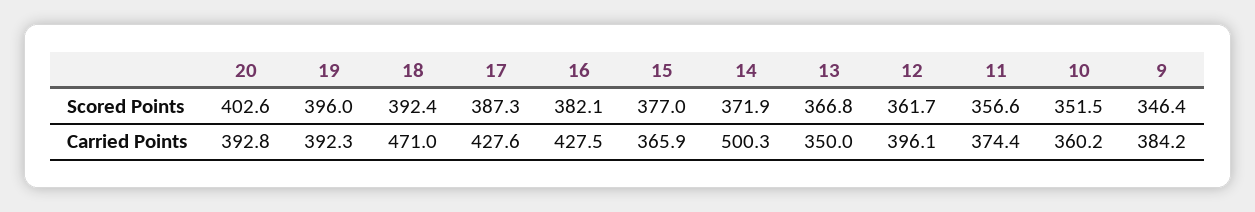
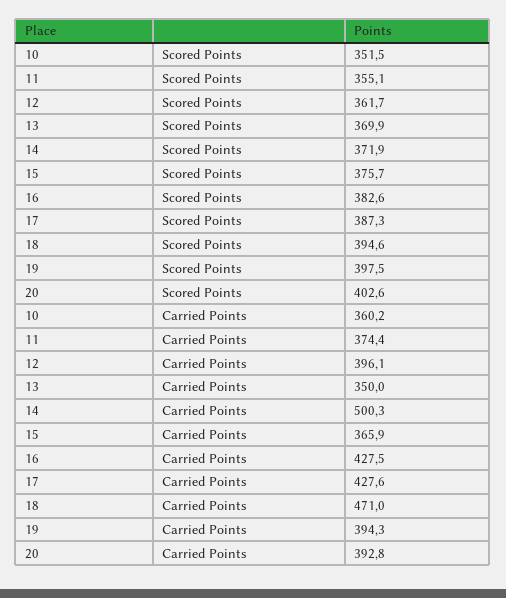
19, Scored Points: 396 -> 397.5
18, Scored Points: 392.4 -> 394.6
16, Scored Points: 382.1 -> 382.6
15, Scored Points: 377 -> 375.7
13, Scored Points: 366.8 -> 369.9
11, Scored Points: 356.6 -> 355.1
9, Scored Points: 346.4 -> none
19, Carried Points: 392.3 -> 394.3
9, Carried Points: 384.2 -> none

